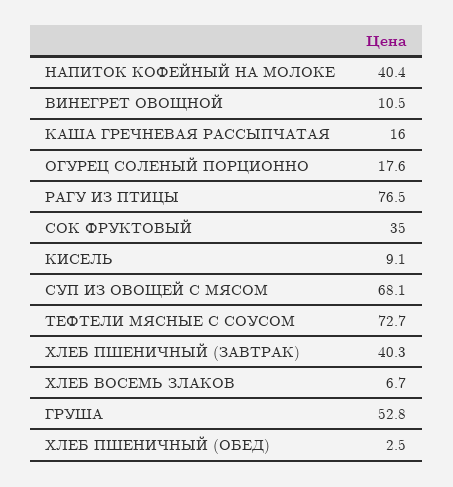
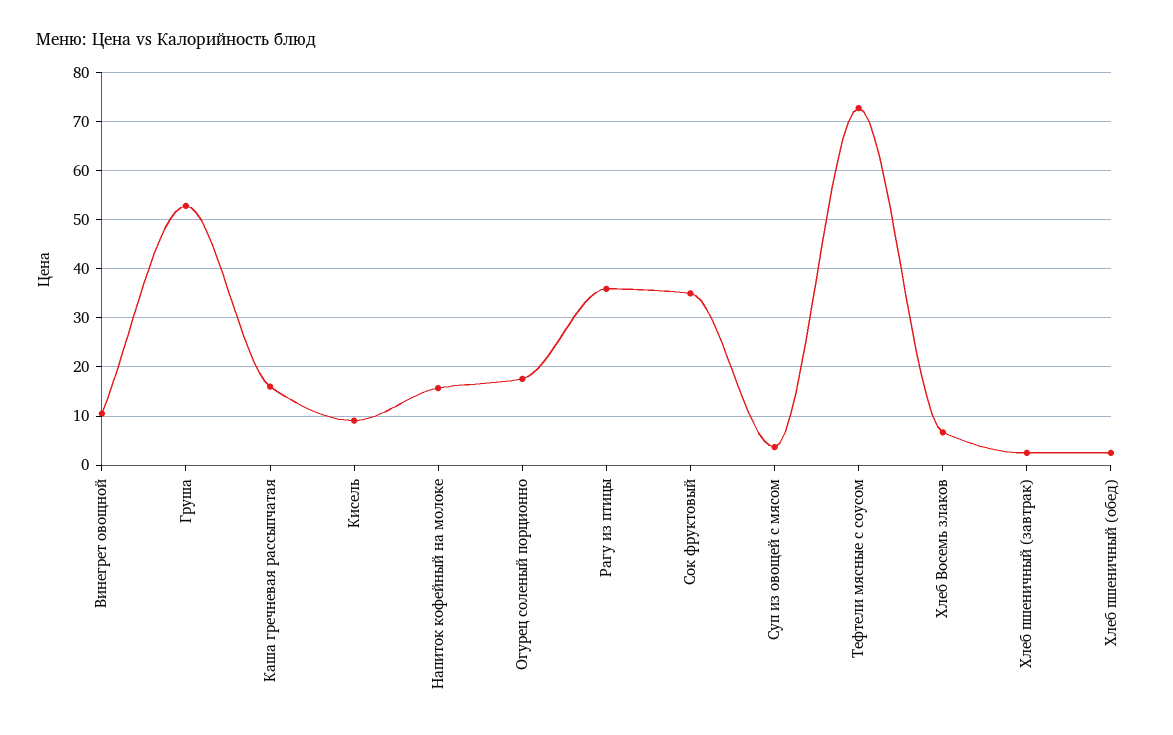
НАПИТОК КОФЕЙНЫЙ НА МОЛОКЕ: 40.4 -> 16
РАГУ ИЗ ПТИЦЫ: 76.5 -> 36
СУП ИЗ ОВОЩЕЙ С МЯСОМ: 68.1 -> 4
ХЛЕБ ПШЕНИЧНЫЙ (ЗАВТРАК): 40.3 -> 2

